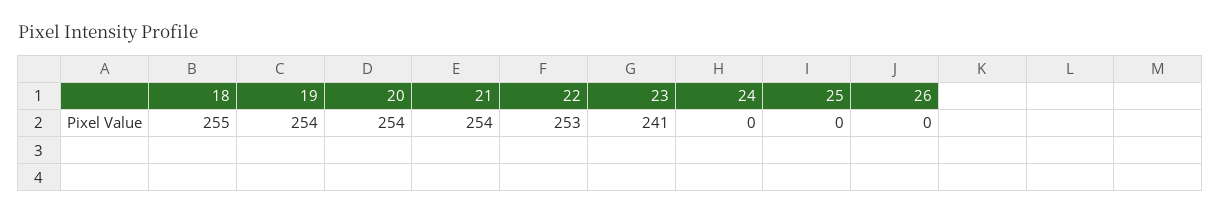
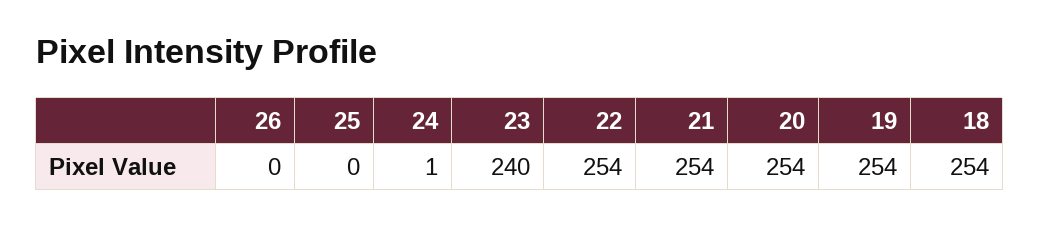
18: 255 -> 254
22: 253 -> 254
23: 241 -> 240
24: 0 -> 1

